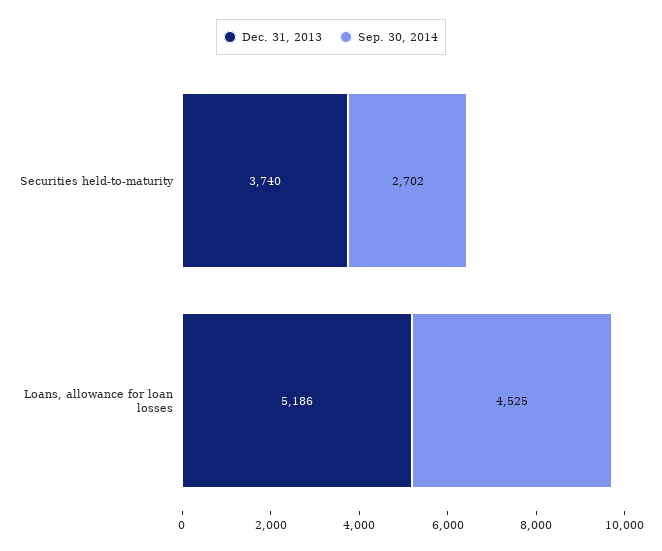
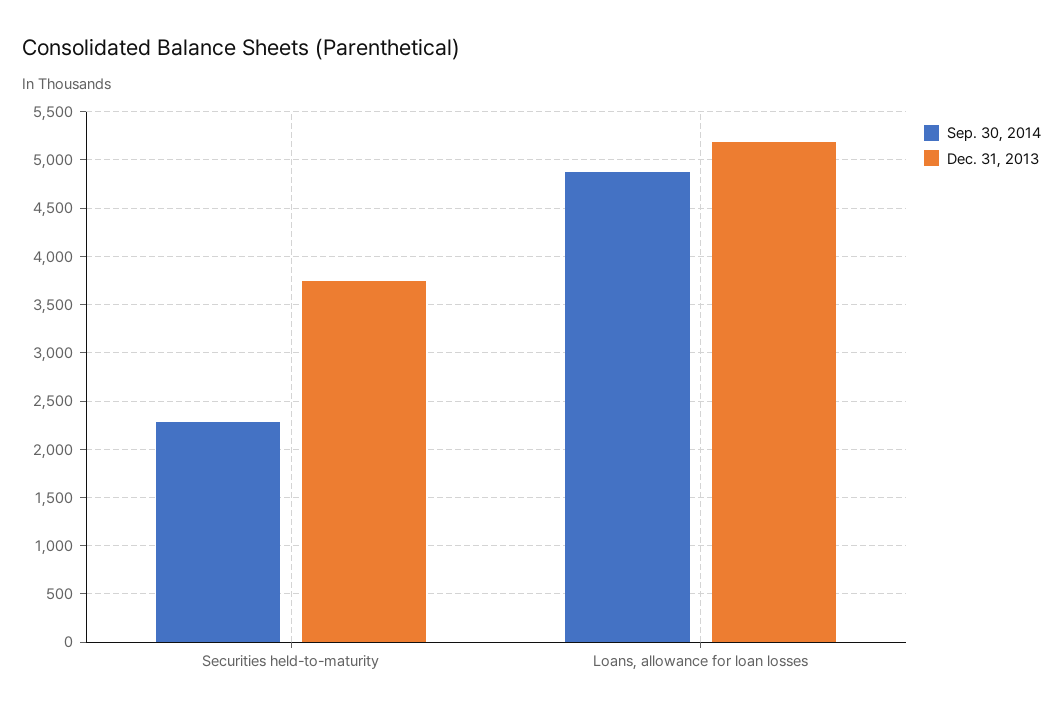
Sep. 30, 2014, Securities held-to-maturity: 2702 -> 2300
Sep. 30, 2014, Loans, allowance for loan losses: 4525 -> 4900

